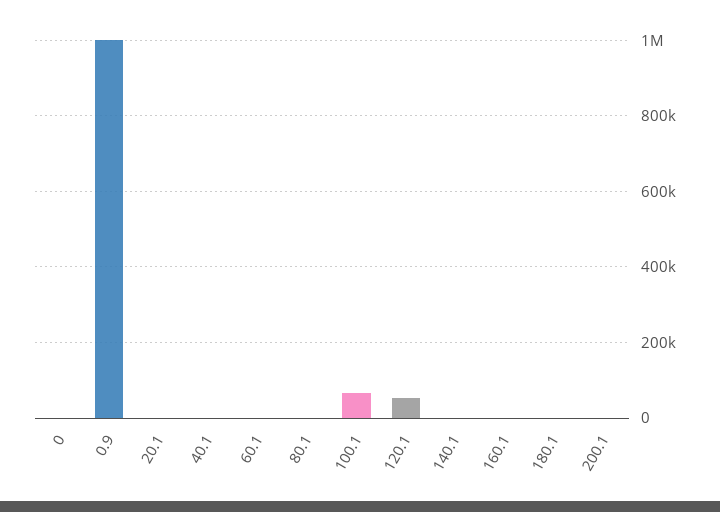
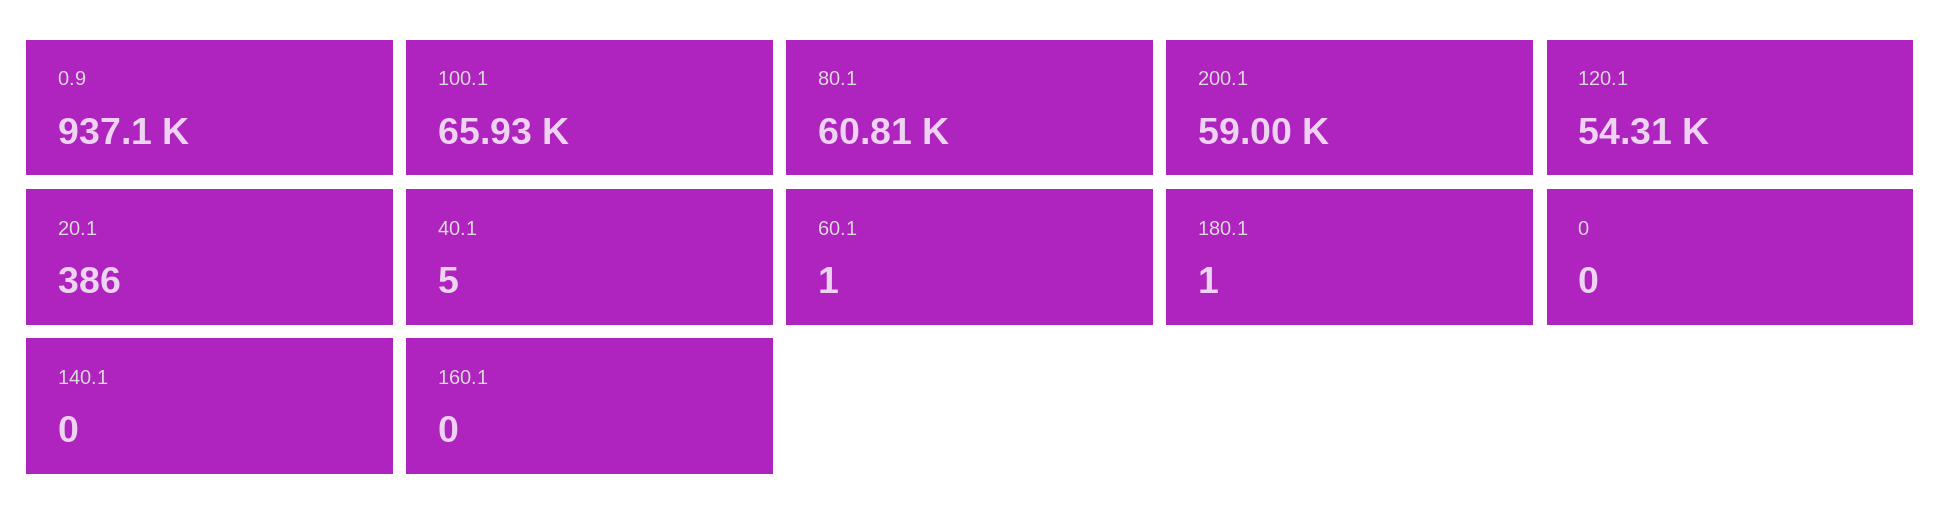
0.9: 1000000 -> 937100
80.1: 0 -> 60810
200.1: 0 -> 59000

